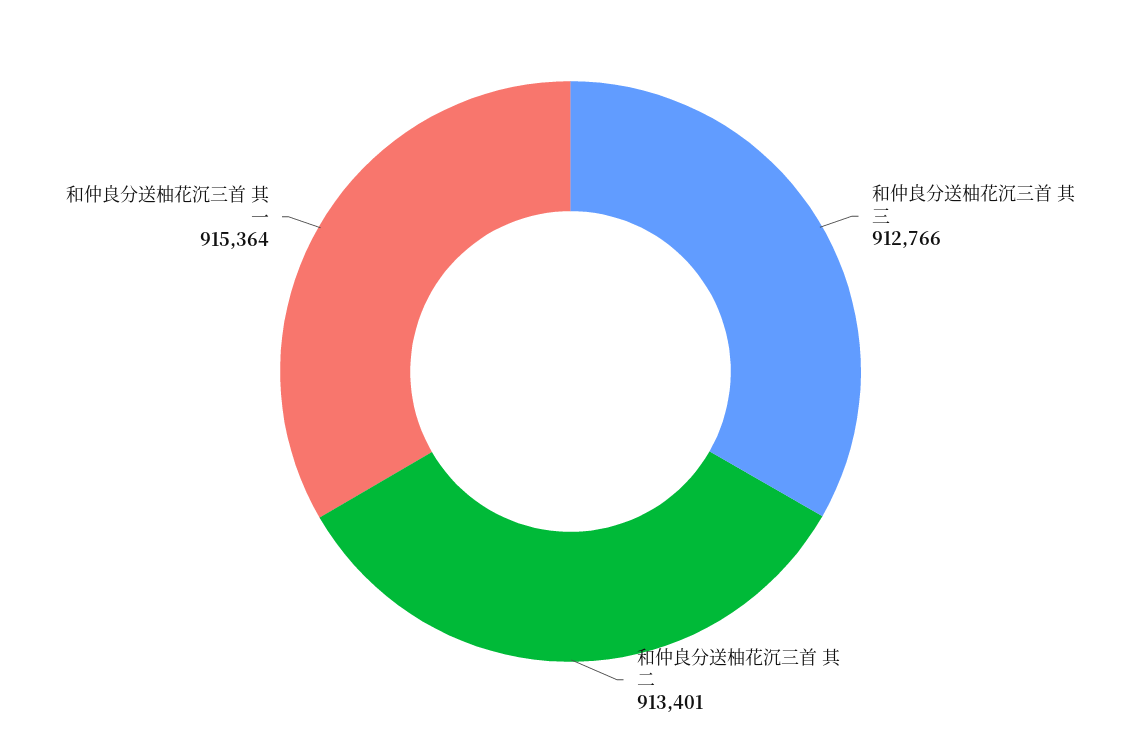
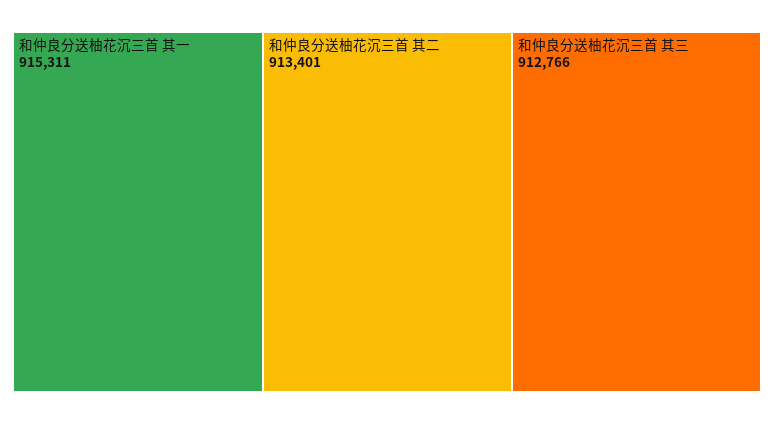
和仲良分送柚花沉三首 其一: 915364 -> 915311

